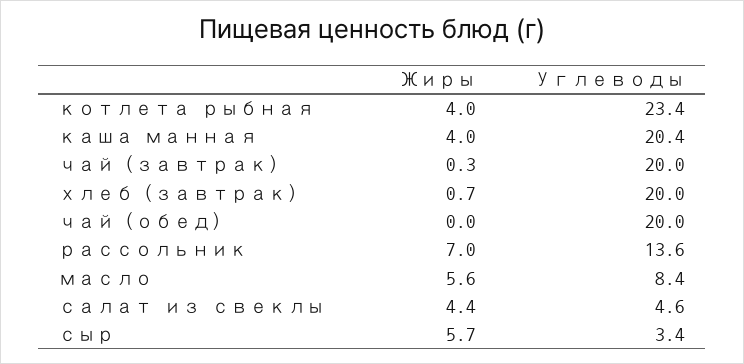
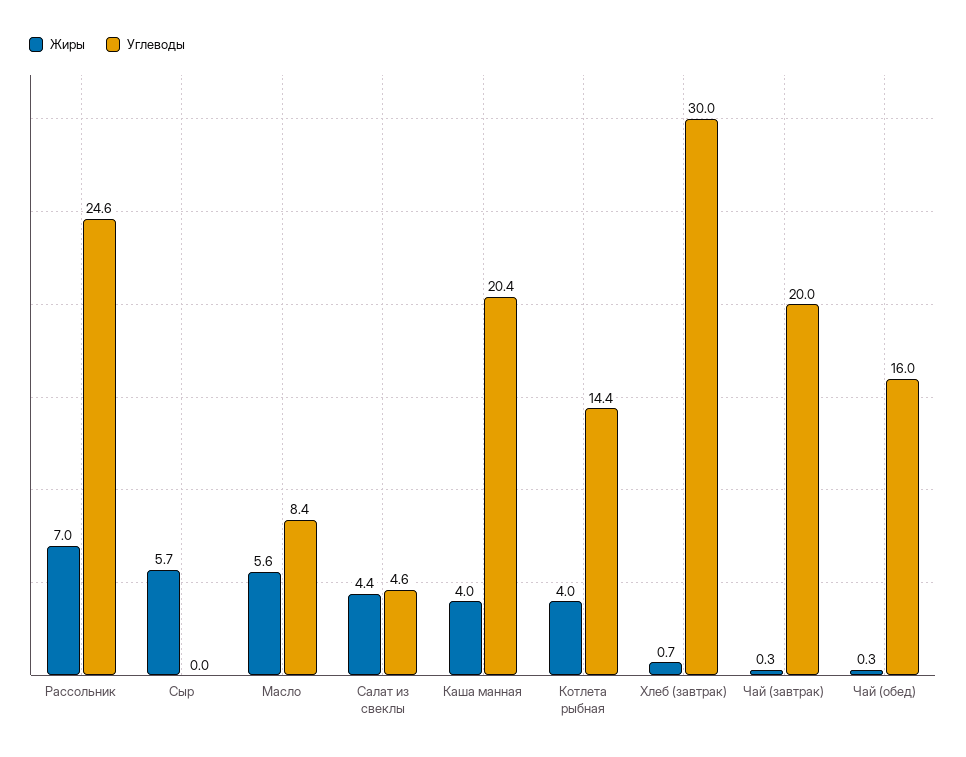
Углеводы, котлета рыбная: 23.4 -> 14.4
Углеводы, хлеб (завтрак): 20 -> 30
Жиры, чай (обед): 0 -> 0.3
Углеводы, чай (обед): 20 -> 16
Углеводы, рассольник: 13.6 -> 24.6
Углеводы, сыр: 3.4 -> 0

